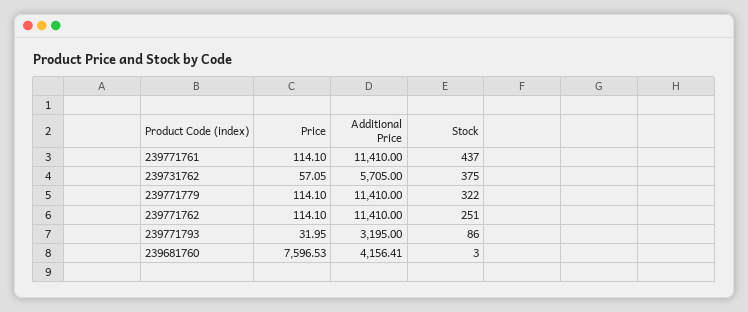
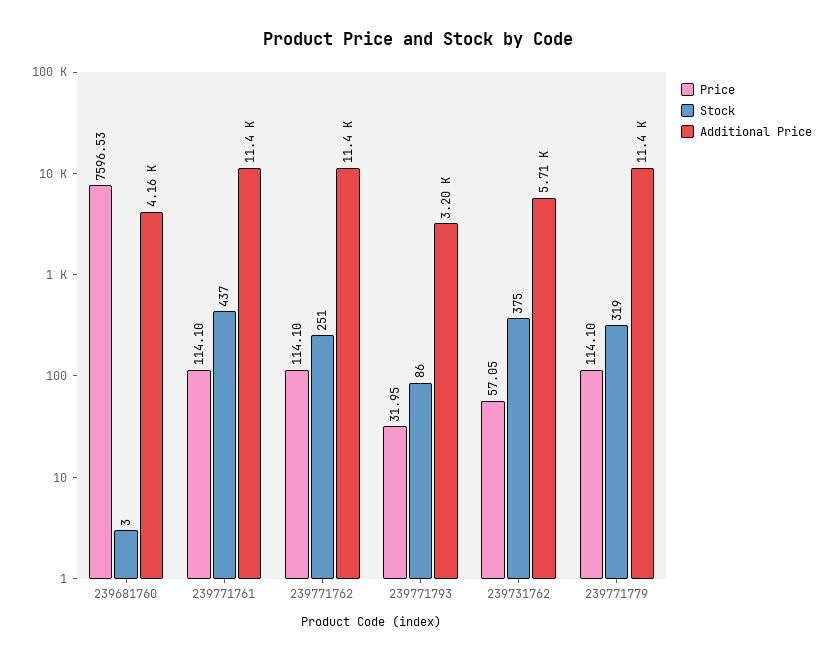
Stock, 239771779: 322 -> 319

